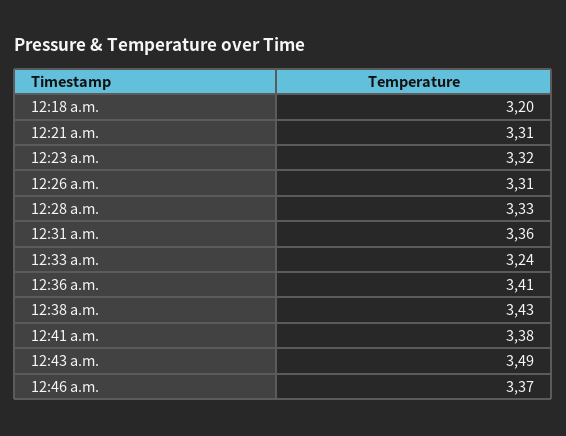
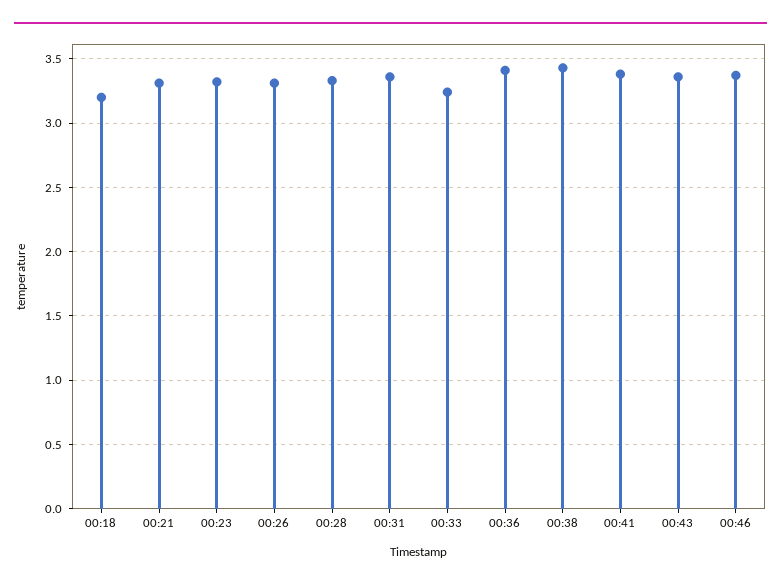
12:43 a.m.: 3.49 -> 3.35

